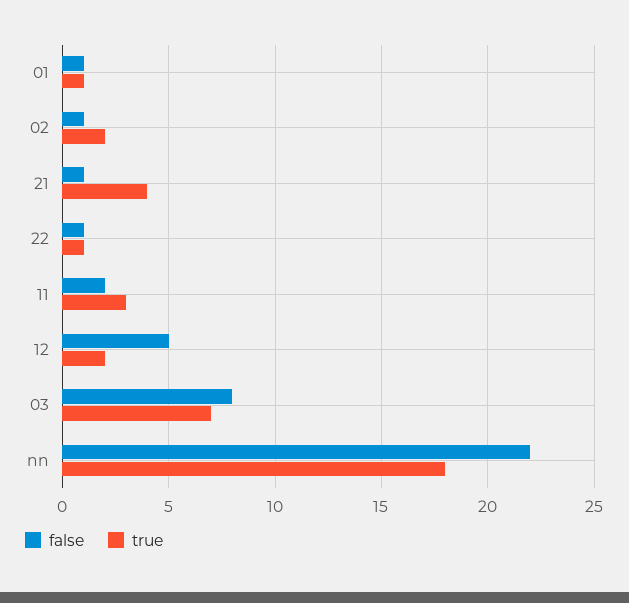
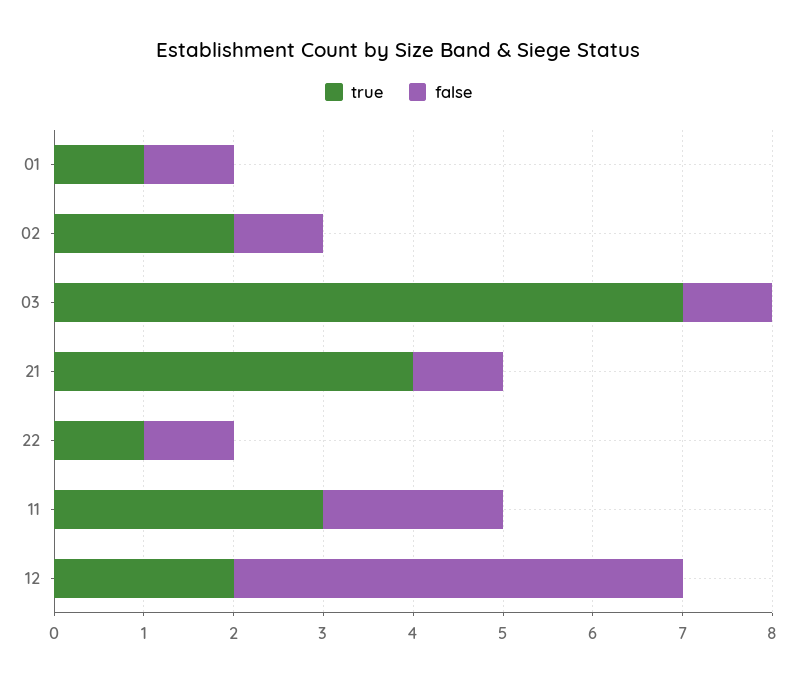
false, 03: 8 -> 1
false, nn: 22 -> none
true, nn: 18 -> none

